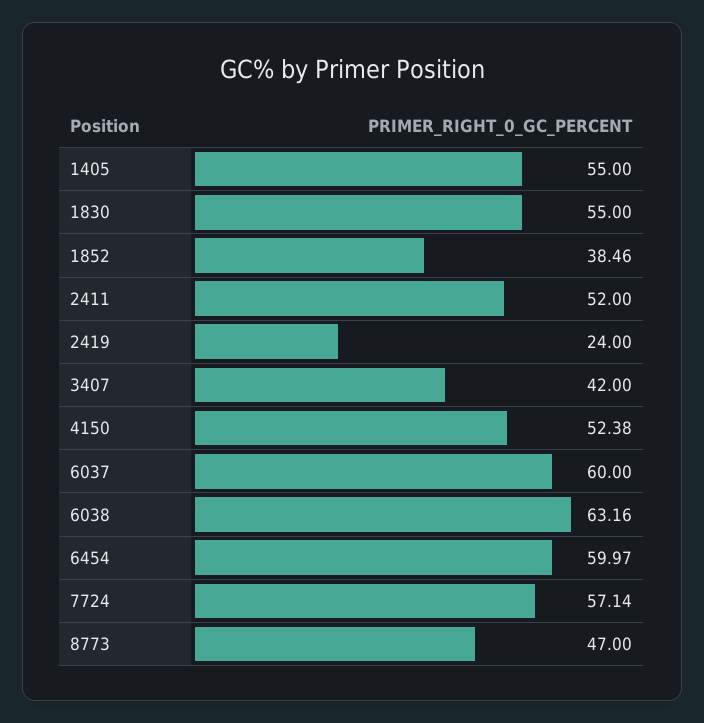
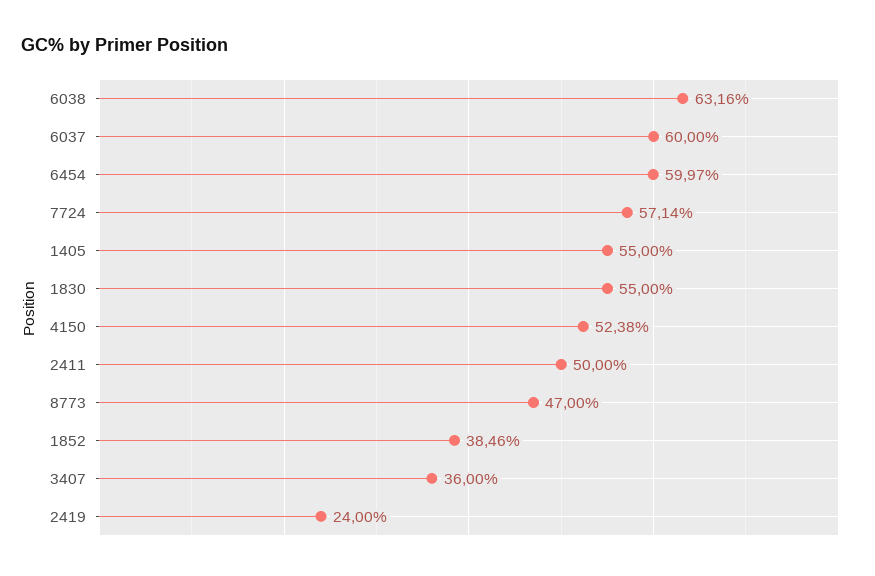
2411: 52 -> 50
3407: 42 -> 36

